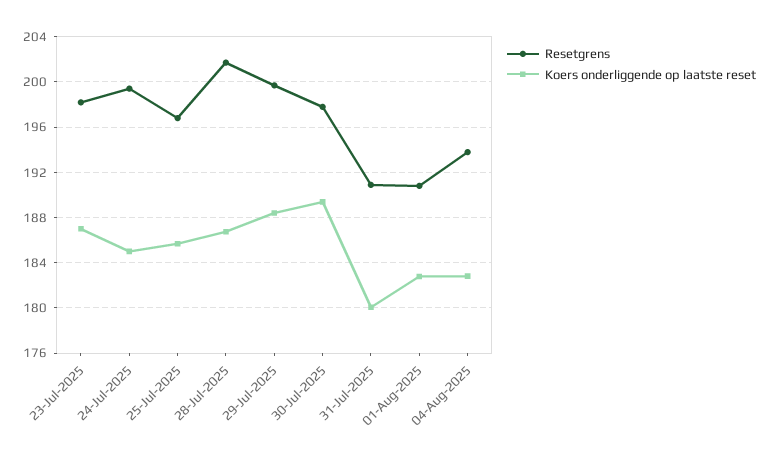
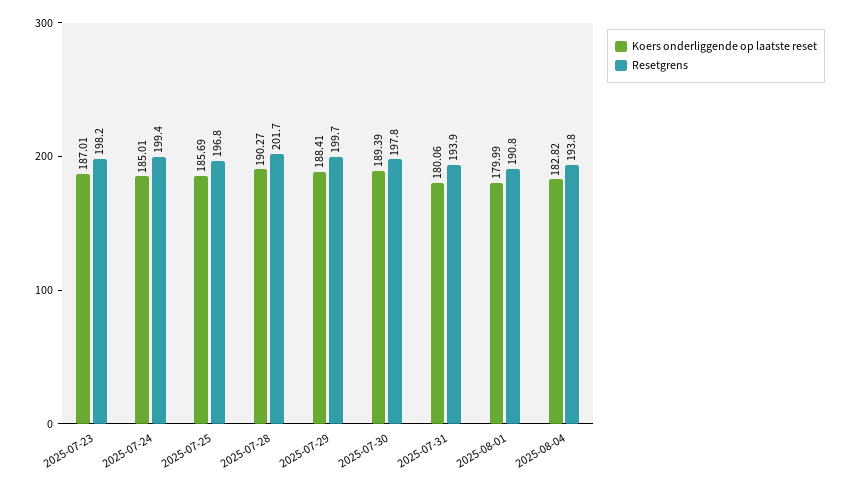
Koers onderliggende op laatste reset, 28-Jul-2025: 187 -> 190.27
Resetgrens, 31-Jul-2025: 191 -> 193.9
Koers onderliggende op laatste reset, 01-Aug-2025: 183 -> 179.99

